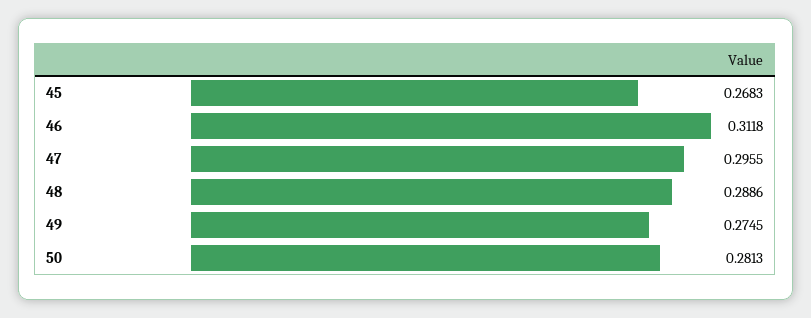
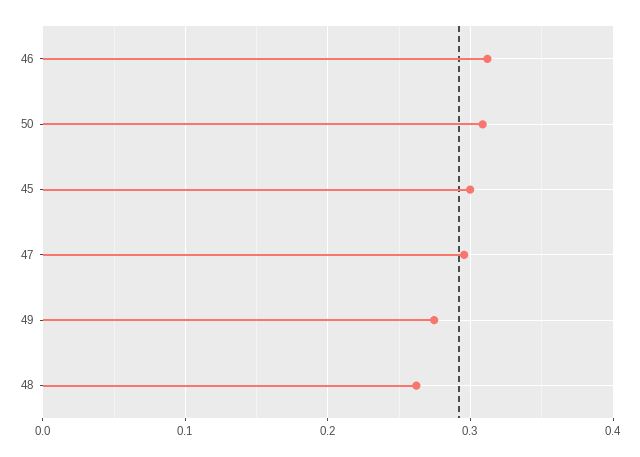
45: 0.2683 -> 0.3
48: 0.2886 -> 0.26
50: 0.2813 -> 0.31

